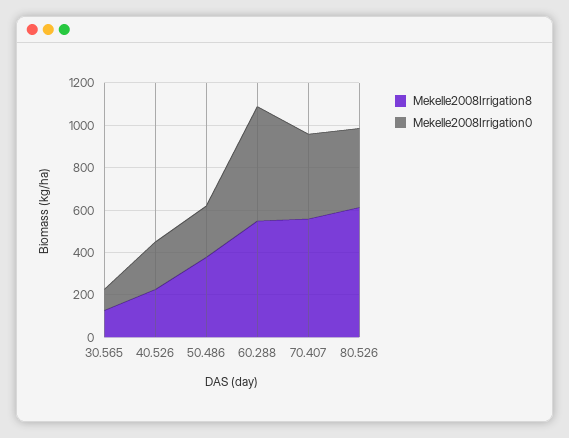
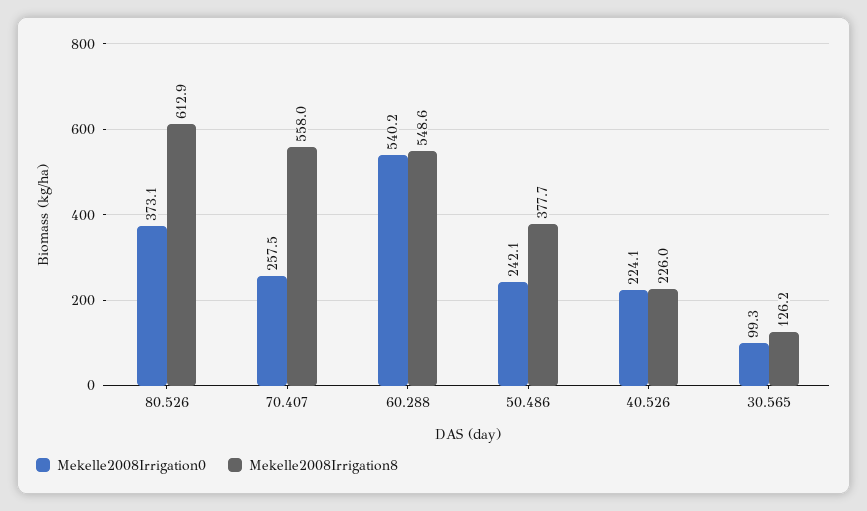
Mekelle2008Irrigation0, 70.407: 400 -> 257.5

